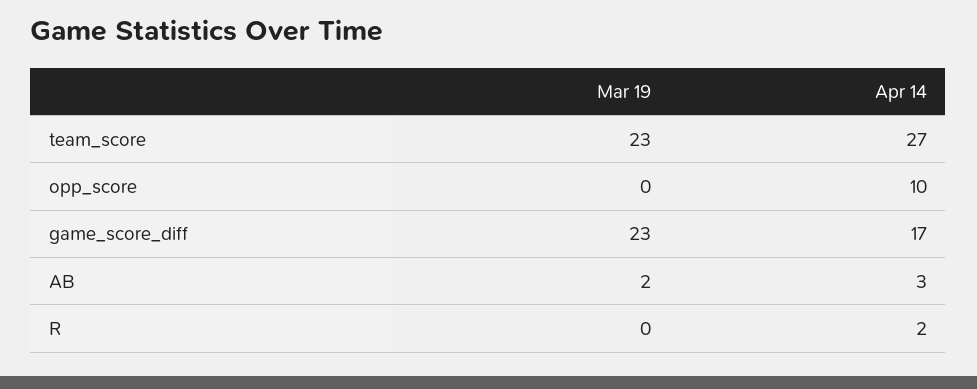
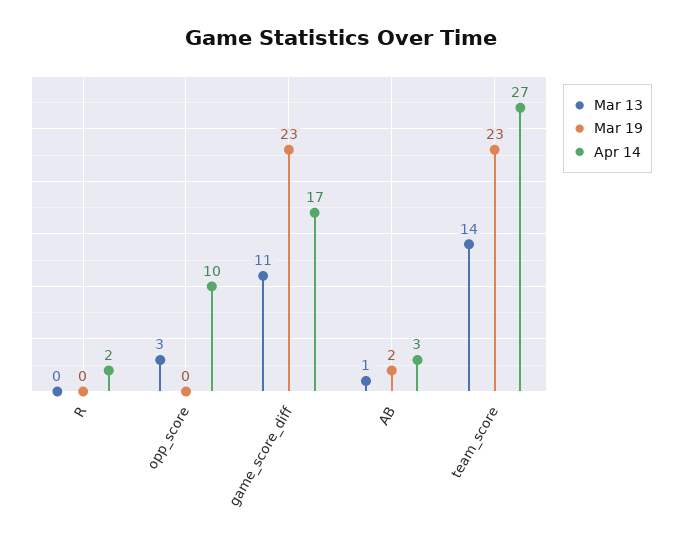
Mar 13, R: none -> 0
Mar 13, opp_score: none -> 3
Mar 13, game_score_diff: none -> 11
Mar 13, AB: none -> 1
Mar 13, team_score: none -> 14

